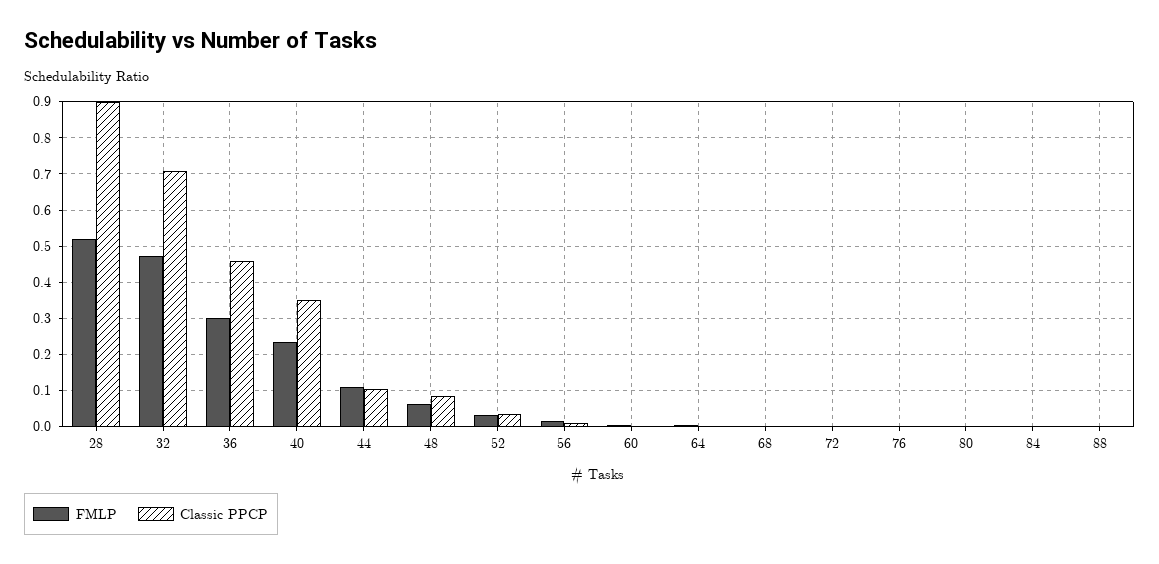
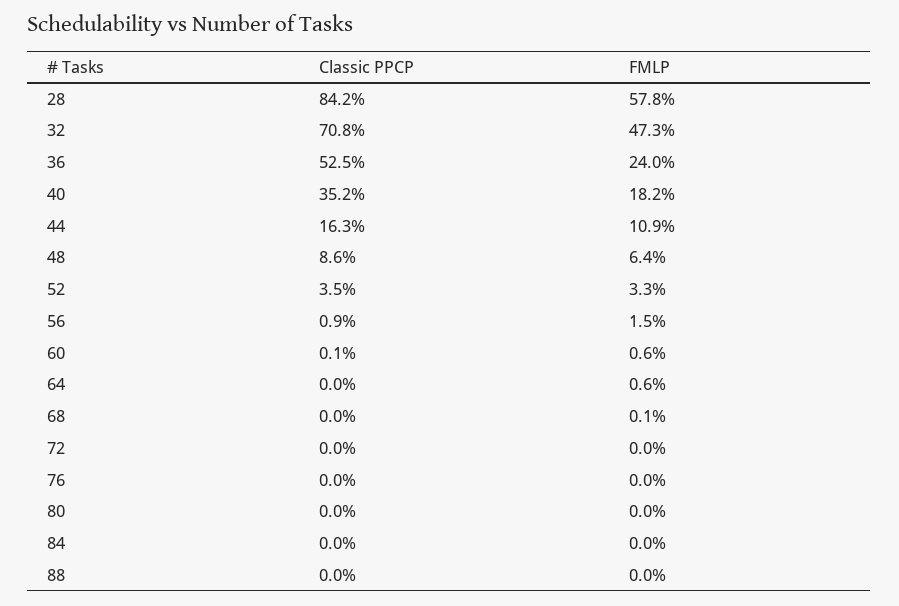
FMLP, 28: 0.52 -> 0.578
Classic PPCP, 28: 0.9 -> 0.842
FMLP, 36: 0.3 -> 0.24
Classic PPCP, 36: 0.46 -> 0.525
FMLP, 40: 0.24 -> 0.182
Classic PPCP, 44: 0.1 -> 0.163

